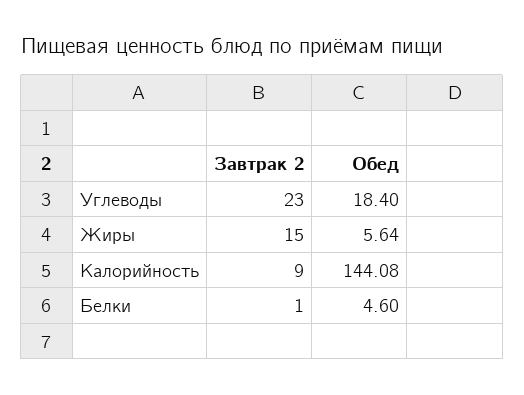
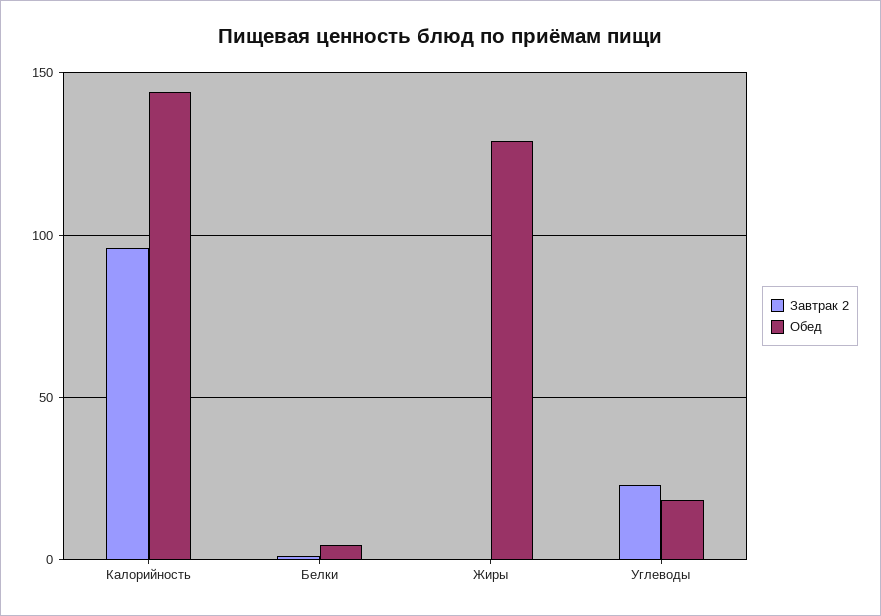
Завтрак 2, Жиры: 15 -> 0
Обед, Жиры: 5.64 -> 130
Завтрак 2, Калорийность: 9 -> 95

